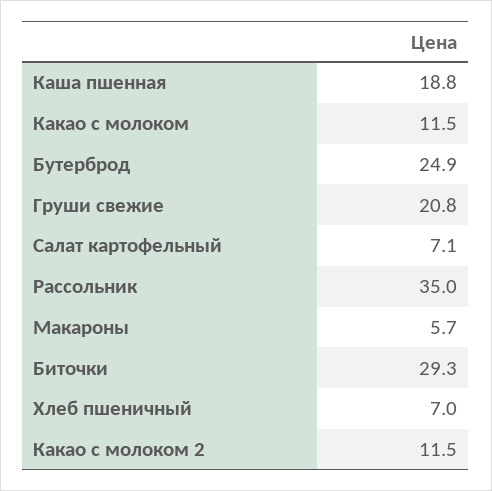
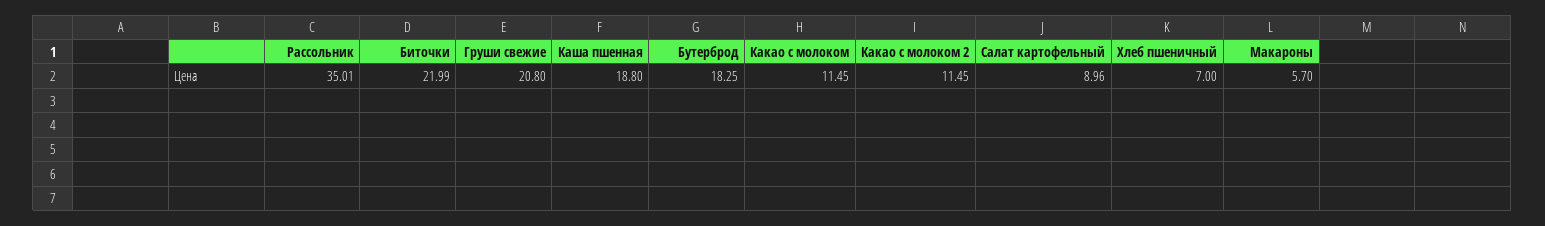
Бутерброд: 24.9 -> 18.25
Салат картофельный: 7.1 -> 8.96
Биточки: 29.3 -> 21.99

